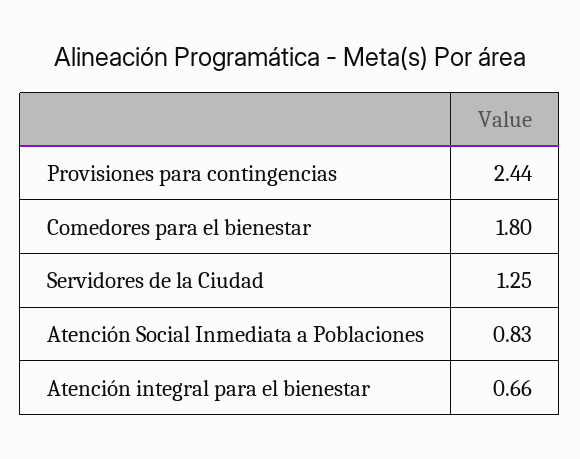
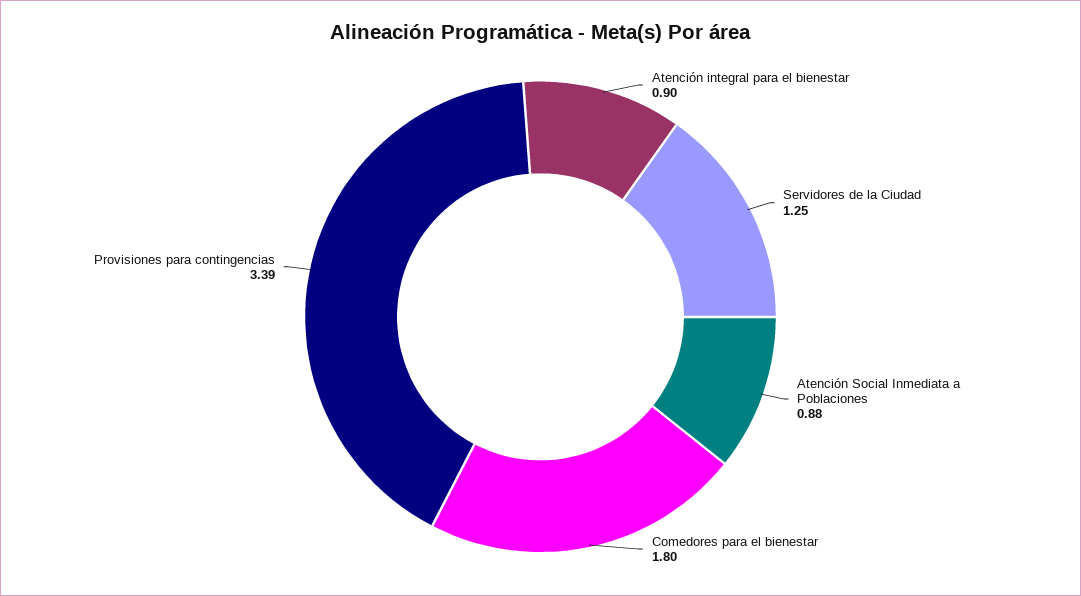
Provisiones para contingencias: 2.44 -> 3.39
Atención Social Inmediata a Poblaciones: 0.83 -> 0.88
Atención integral para el bienestar: 0.66 -> 0.9

